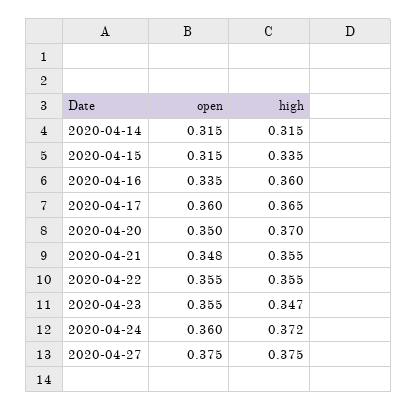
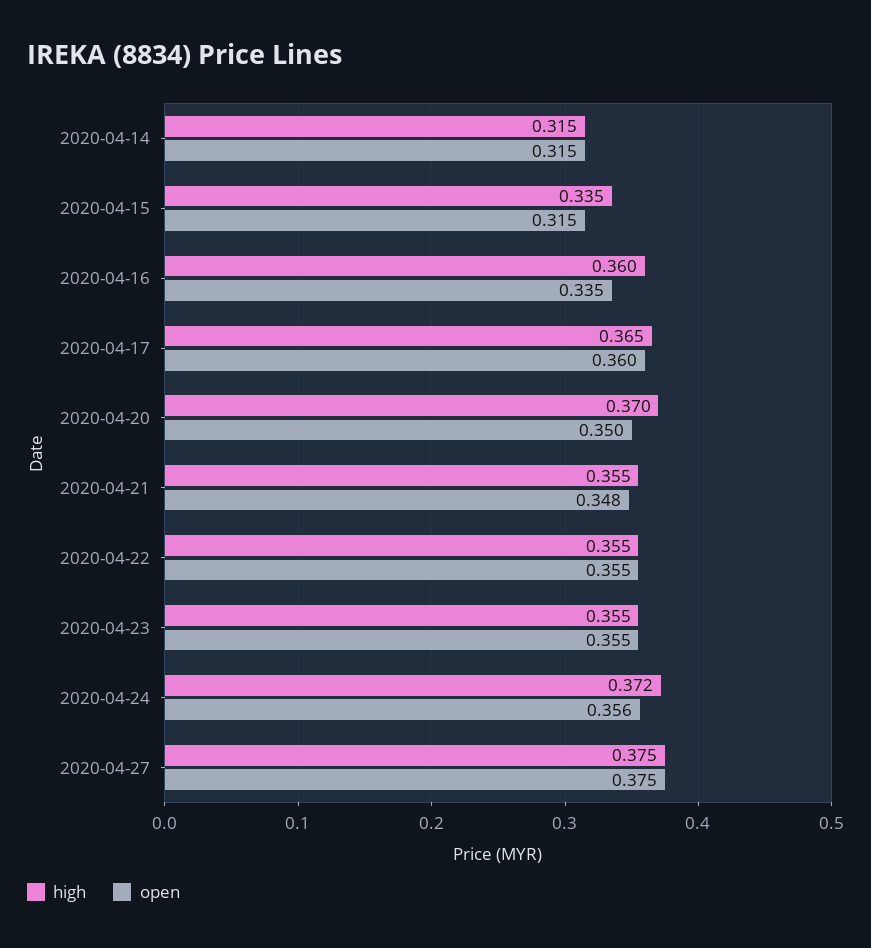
high, 2020-04-23: 0.347 -> 0.355
open, 2020-04-24: 0.36 -> 0.356

